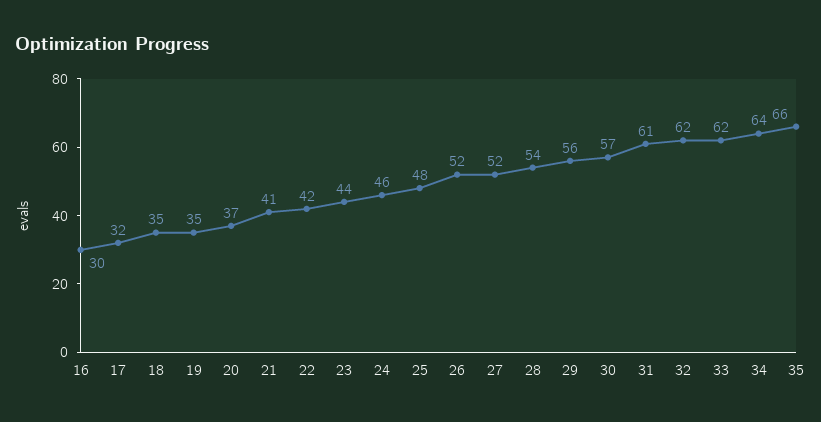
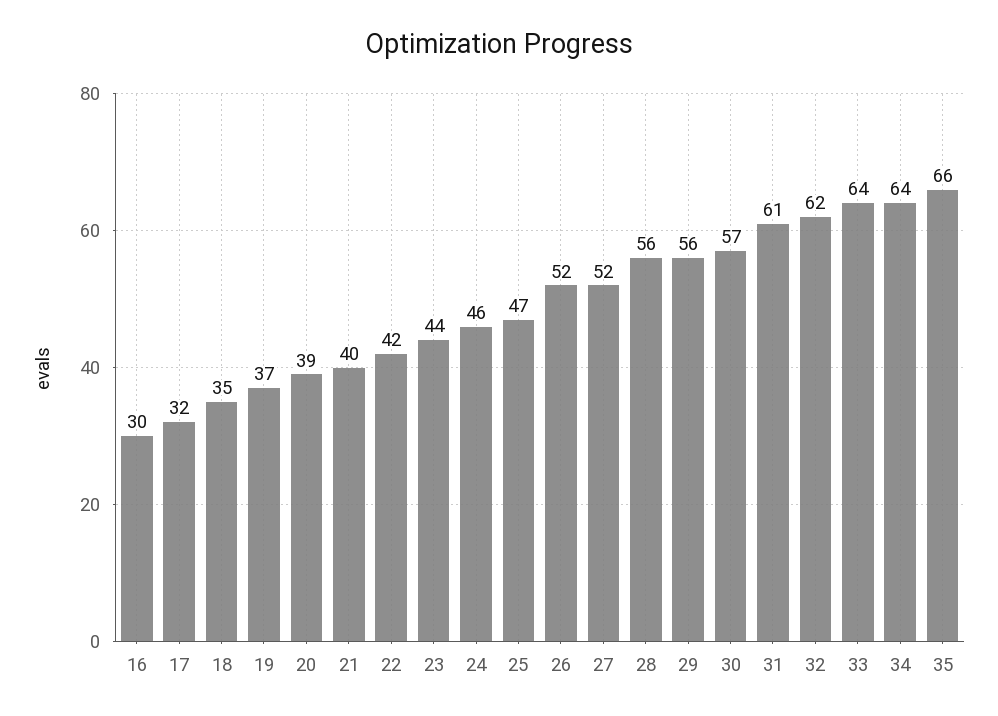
19: 35 -> 37
20: 37 -> 39
21: 41 -> 40
25: 48 -> 47
28: 54 -> 56
33: 62 -> 64

